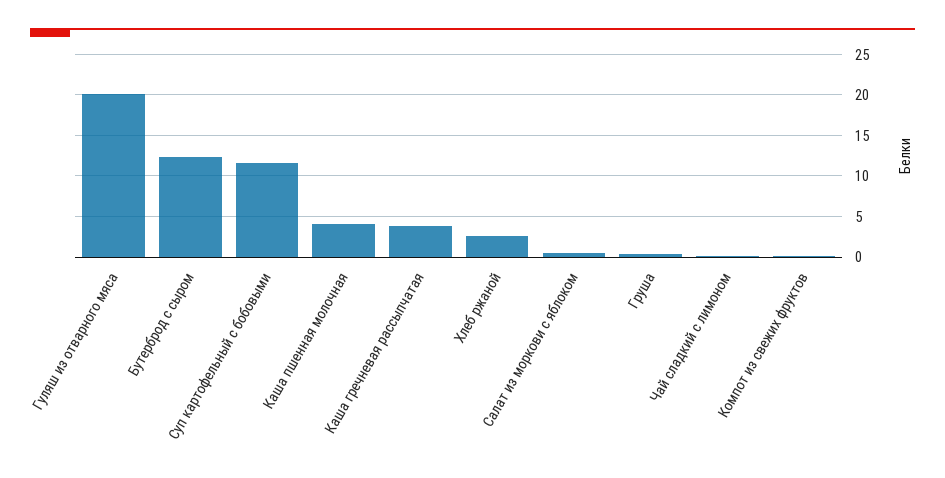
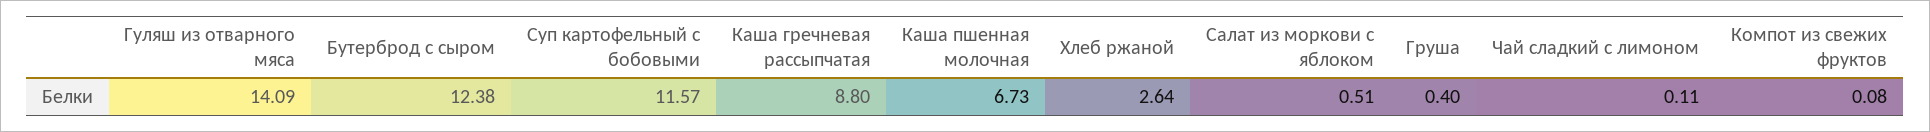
Гуляш из отварного мяса: 20 -> 14.09
Каша пшенная молочная: 4 -> 6.73
Каша гречневая рассыпчатая: 4 -> 8.8

